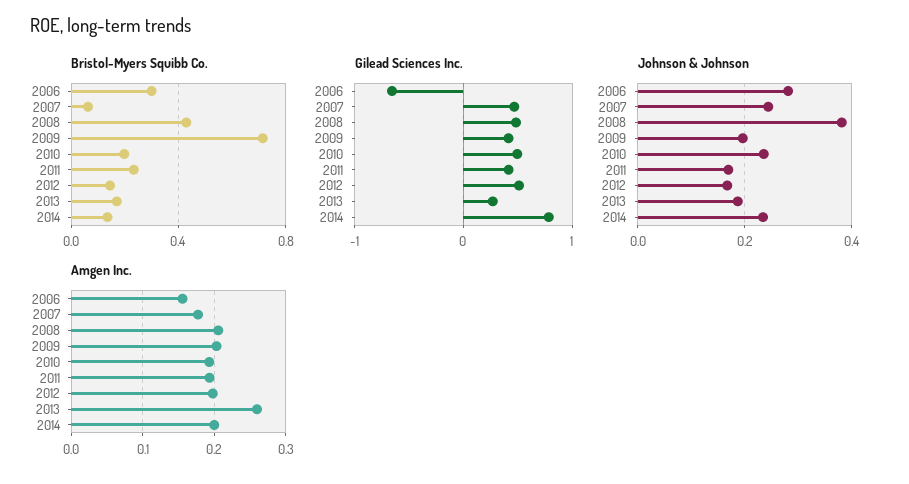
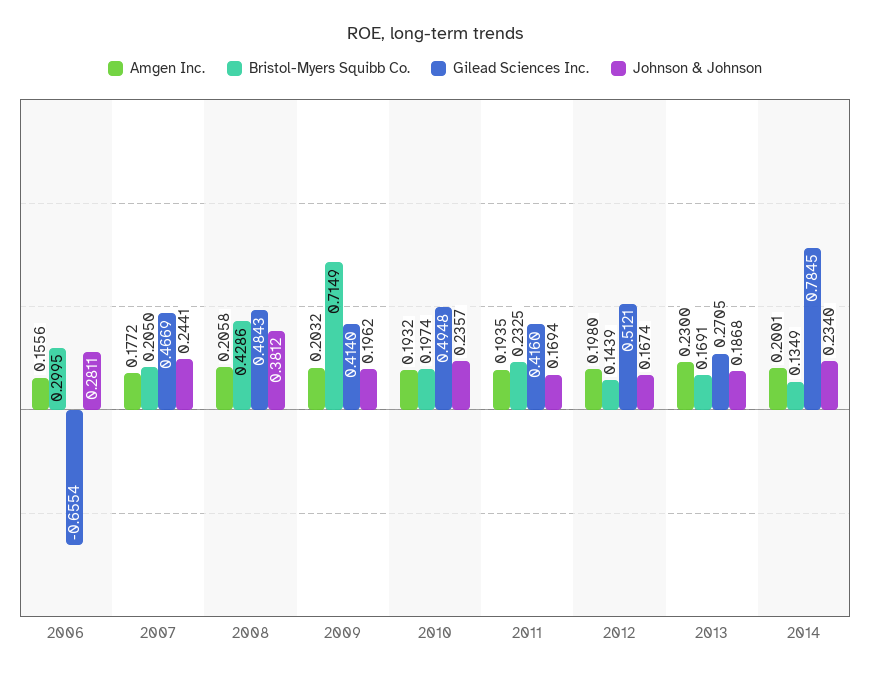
Bristol-Myers Squibb Co., 2007: 0.05 -> 0.205
Amgen Inc., 2013: 0.26 -> 0.23

